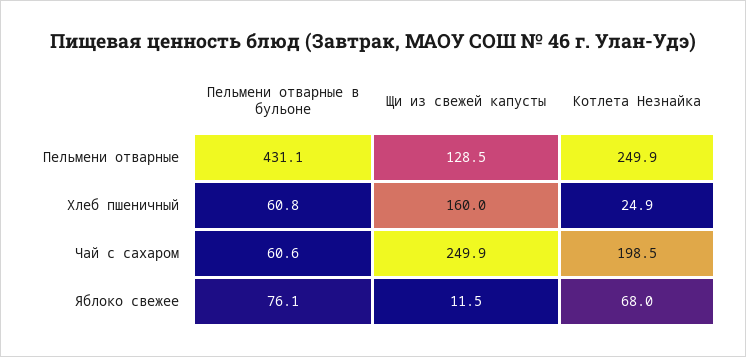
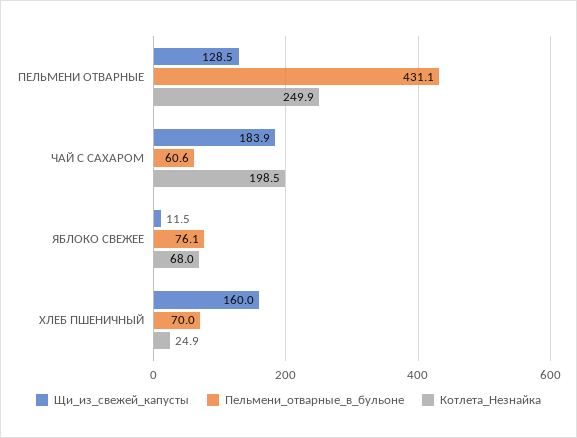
Пельмени отварные в бульоне, Хлеб пшеничный: 60.8 -> 70
Щи из свежей капусты, Чай с сахаром: 249.9 -> 183.9

